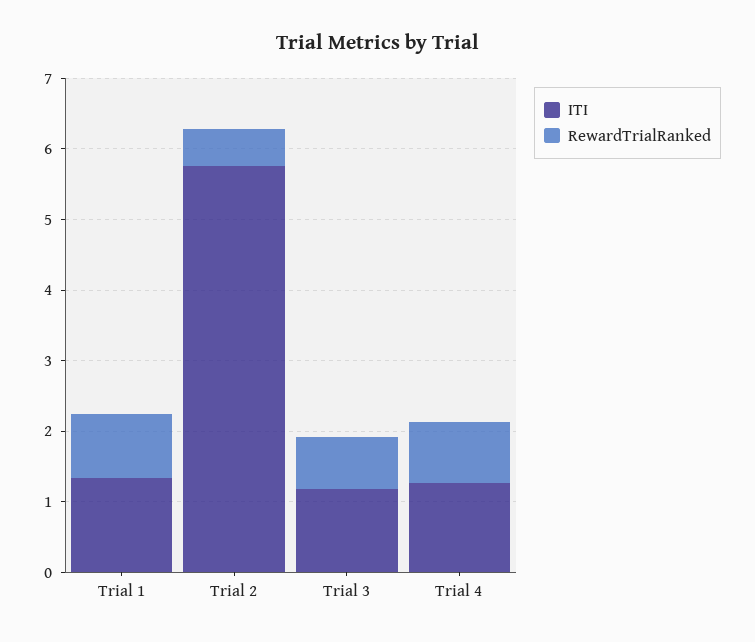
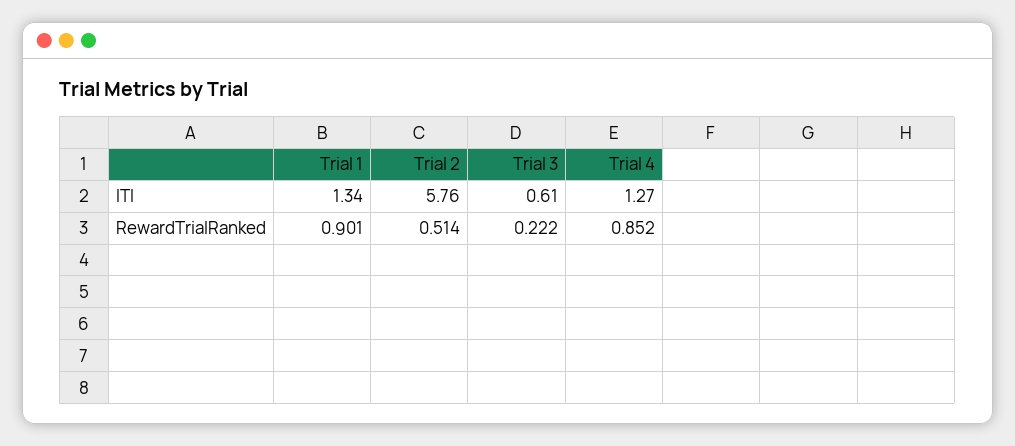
ITI, Trial 3: 1.2 -> 0.61
RewardTrialRanked, Trial 3: 0.8 -> 0.222

